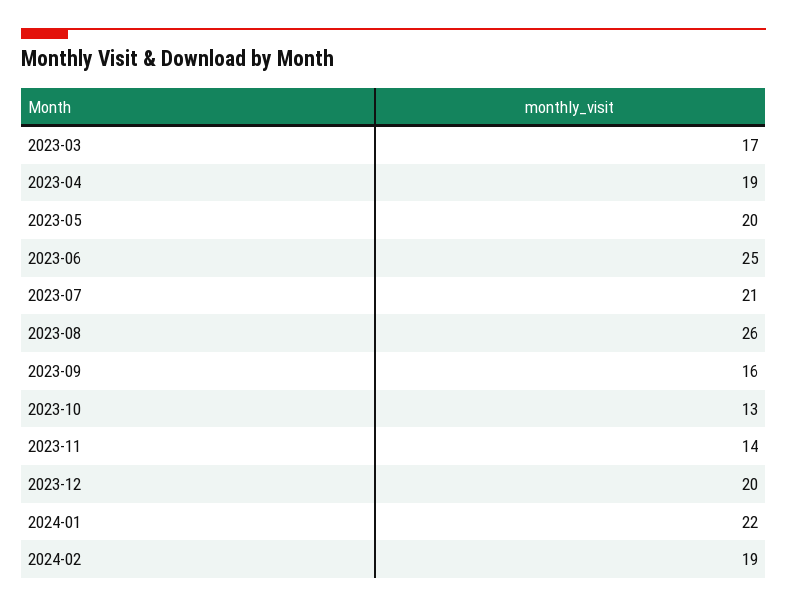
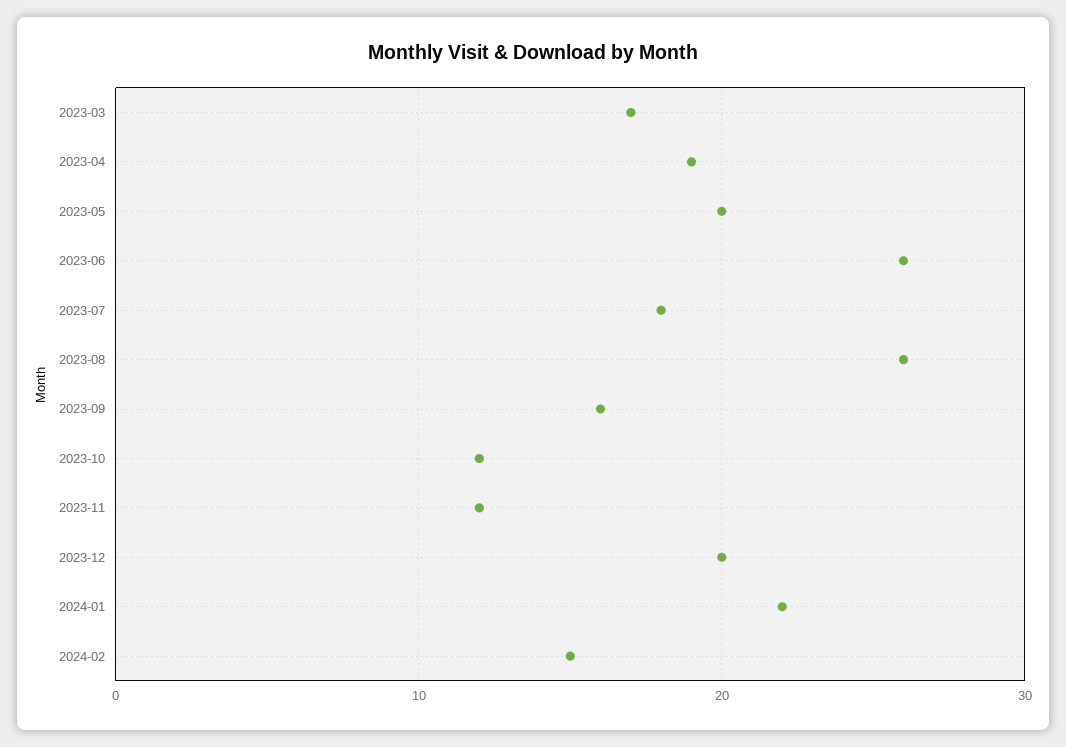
2023-06: 25 -> 26
2023-07: 21 -> 18
2023-10: 13 -> 12
2023-11: 14 -> 12
2024-02: 19 -> 15

